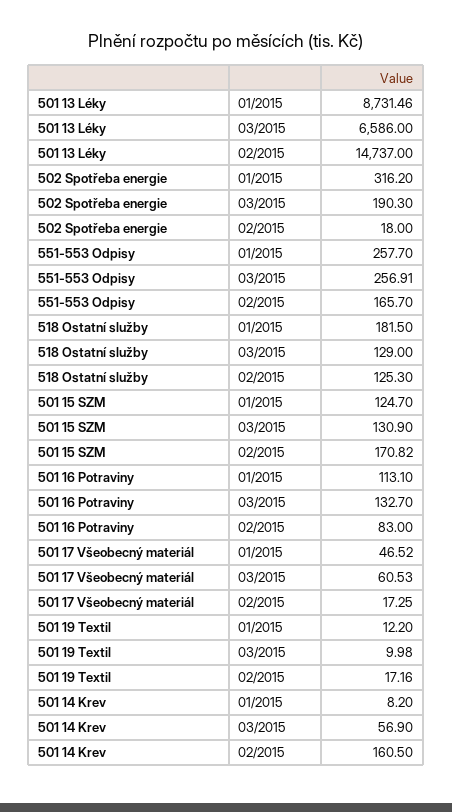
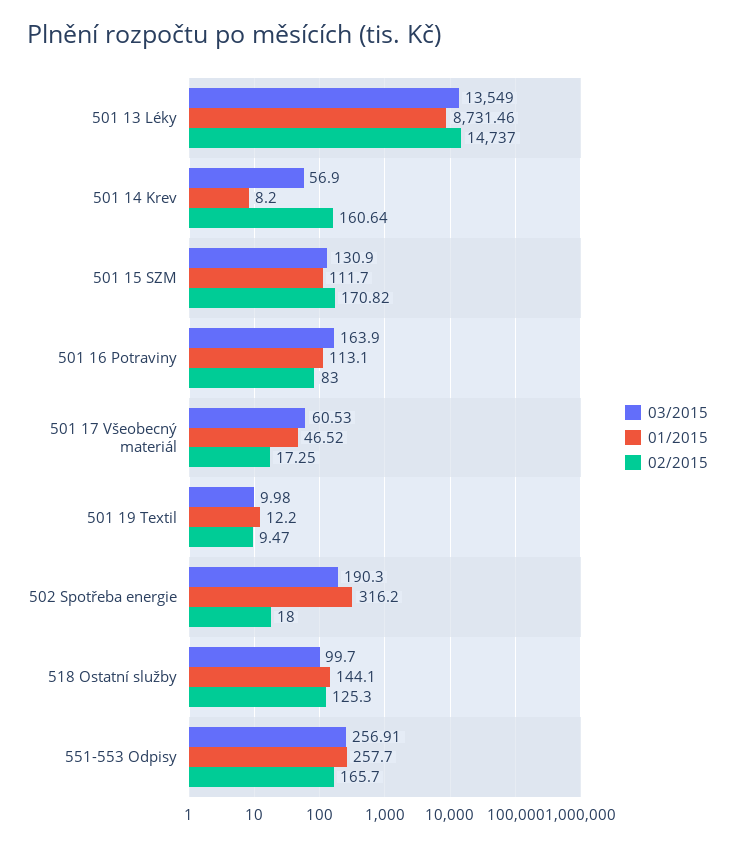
03/2015, 501 13 Léky: 6586 -> 13549
01/2015, 518 Ostatní služby: 181.5 -> 144.1
03/2015, 518 Ostatní služby: 129 -> 99.7
01/2015, 501 15 SZM: 124.7 -> 111.7
03/2015, 501 16 Potraviny: 132.7 -> 163.9
02/2015, 501 19 Textil: 17.16 -> 9.47
02/2015, 501 14 Krev: 160.5 -> 160.64

